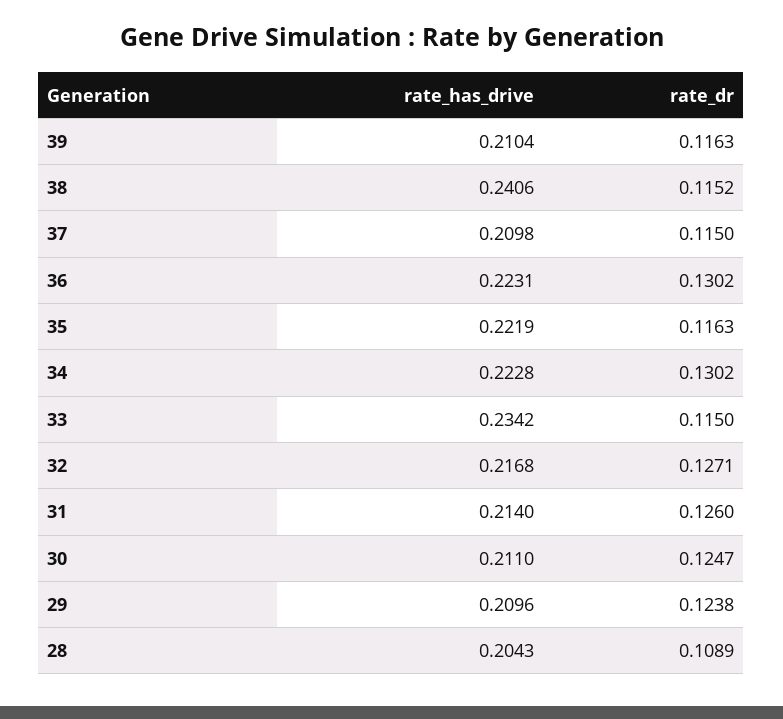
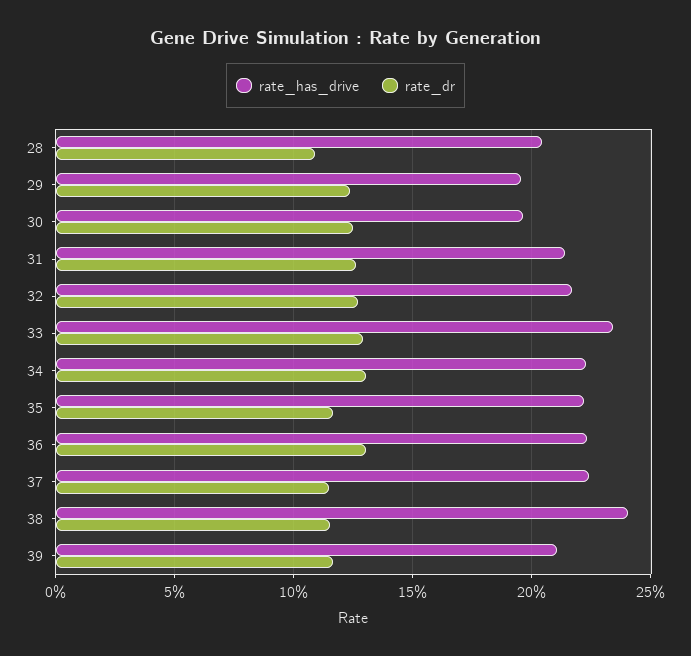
rate_has_drive, 37: 0.2098 -> 0.225
rate_dr, 33: 0.115 -> 0.13
rate_has_drive, 30: 0.211 -> 0.195
rate_has_drive, 29: 0.2096 -> 0.195

